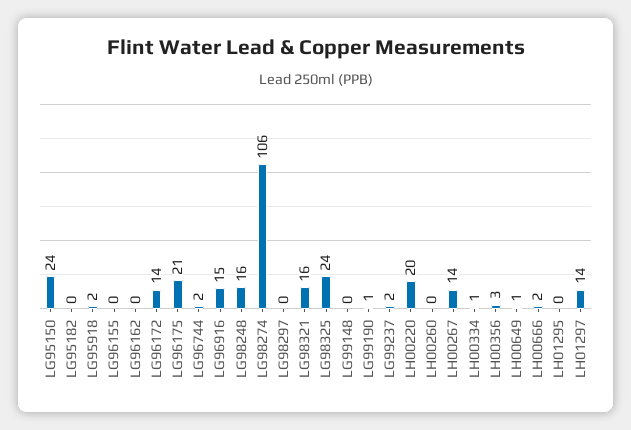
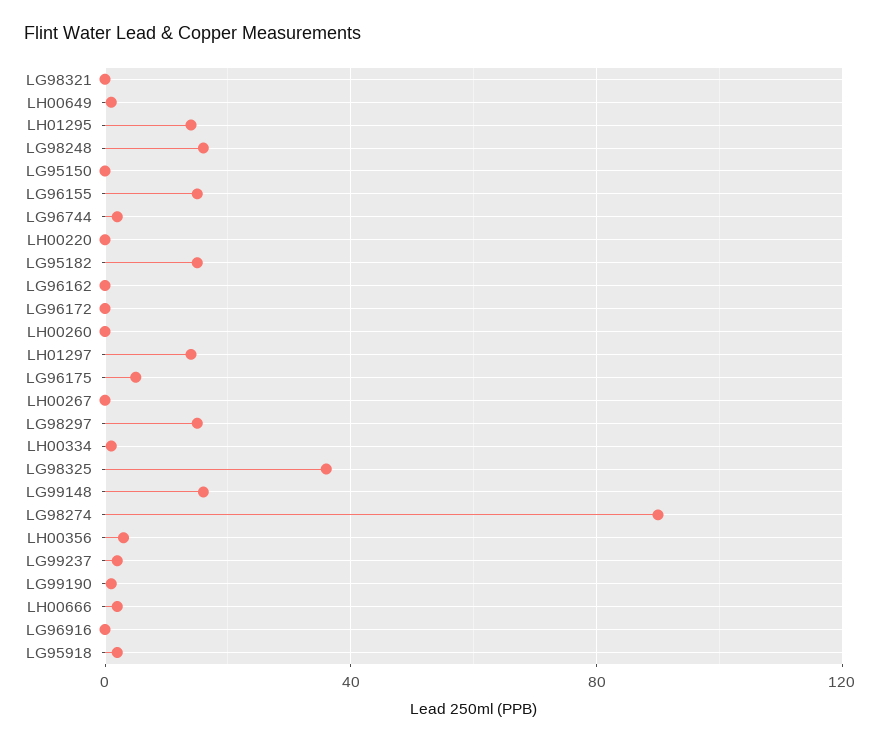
LG95150: 24 -> 0
LG95182: 0 -> 15
LG96155: 0 -> 15
LG96172: 14 -> 0
LG96175: 21 -> 5
LG96916: 15 -> 0
LG98274: 106 -> 90
LG98297: 0 -> 15
LG98321: 16 -> 0
LG98325: 24 -> 35
LG99148: 0 -> 15
LH00220: 20 -> 0
LH00267: 14 -> 0
LH01295: 0 -> 15

